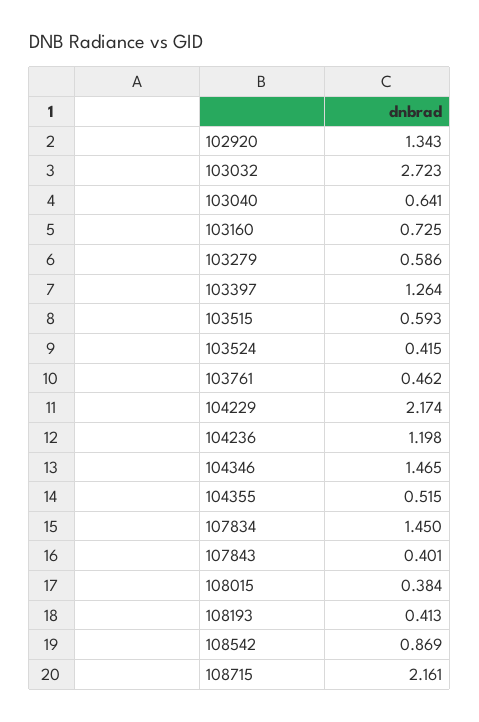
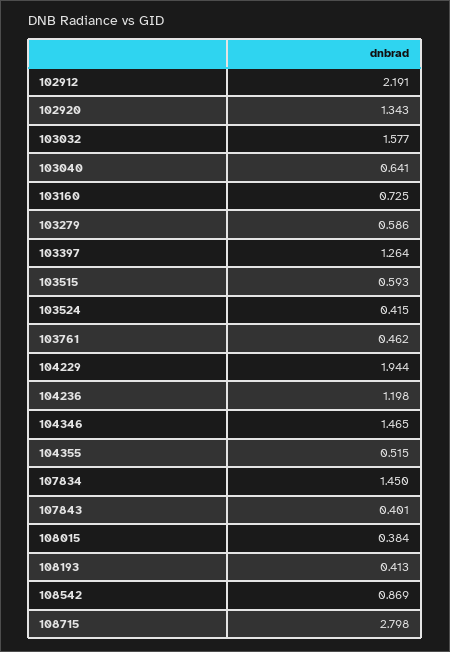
103032: 2.723 -> 1.577
104229: 2.174 -> 1.944
108715: 2.161 -> 2.798
102912: none -> 2.191

